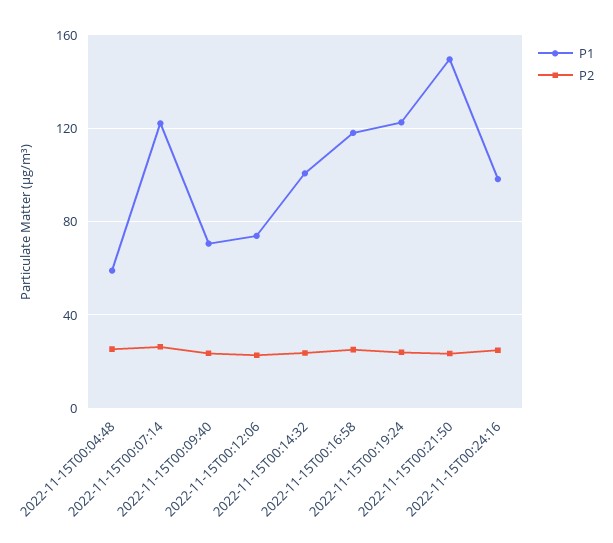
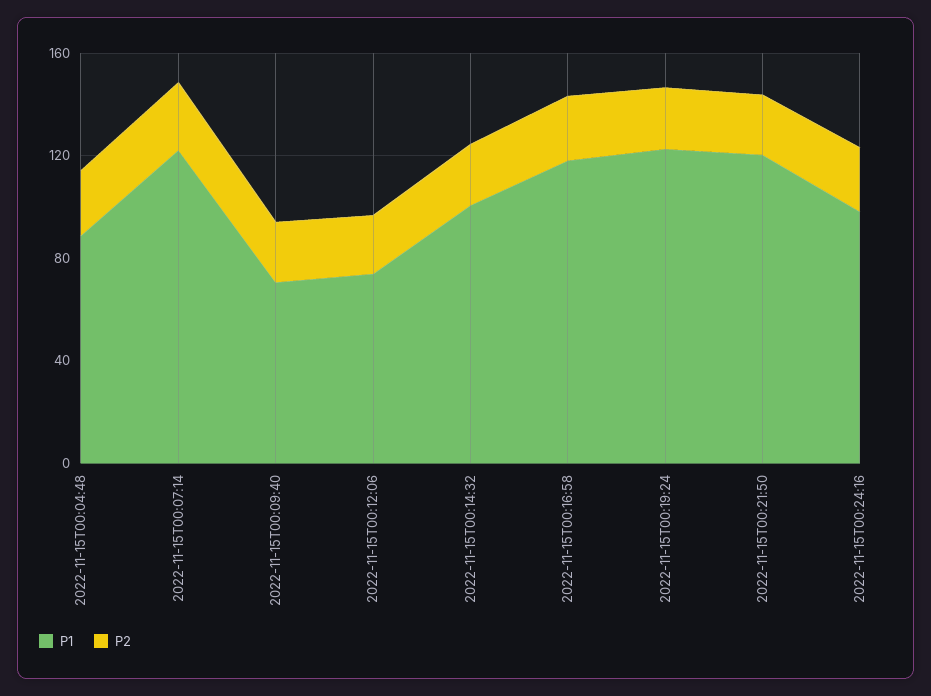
P1, 2022-11-15T00:04:48: 60 -> 90
P1, 2022-11-15T00:21:50: 150 -> 120

